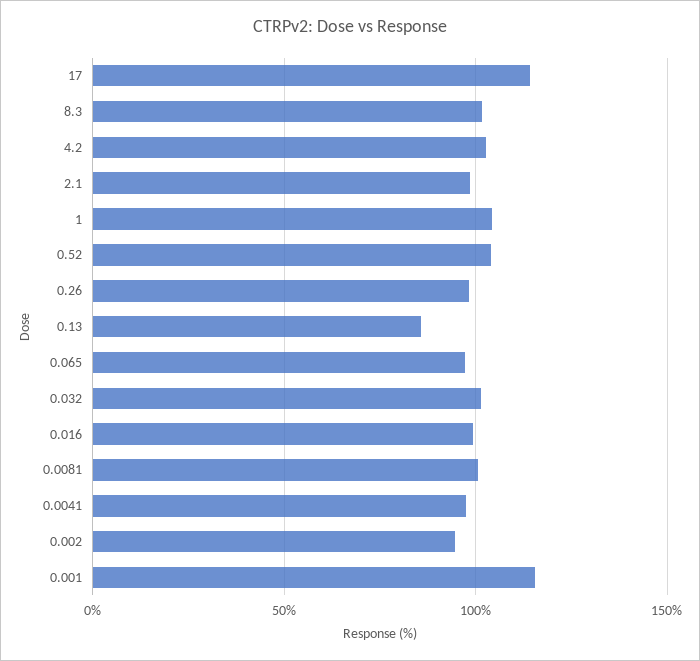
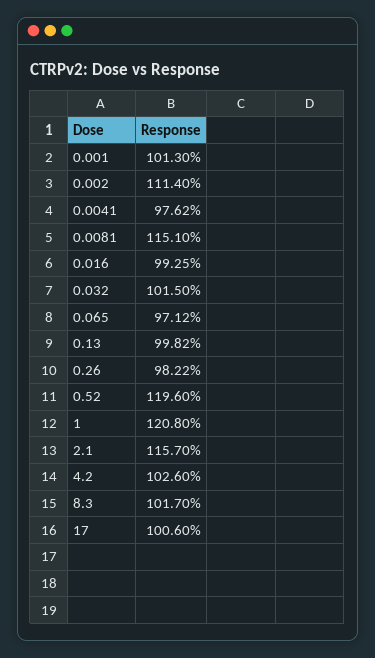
17: 115 -> 100.6
2.1: 100 -> 115.7
1: 105 -> 120.8
0.52: 105 -> 119.6
0.13: 85 -> 99.82
0.0081: 100 -> 115.1
0.002: 95 -> 111.4
0.001: 115 -> 101.3

